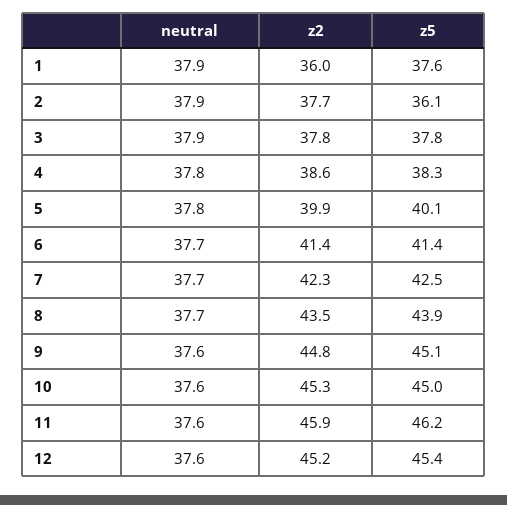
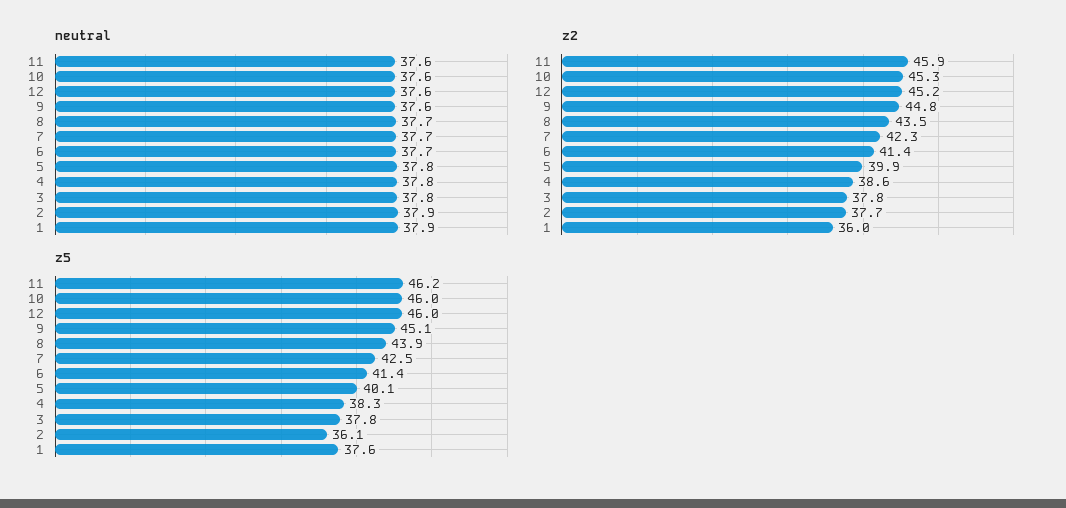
neutral, 3: 37.9 -> 37.8
z5, 10: 45 -> 46
z5, 12: 45.4 -> 46

